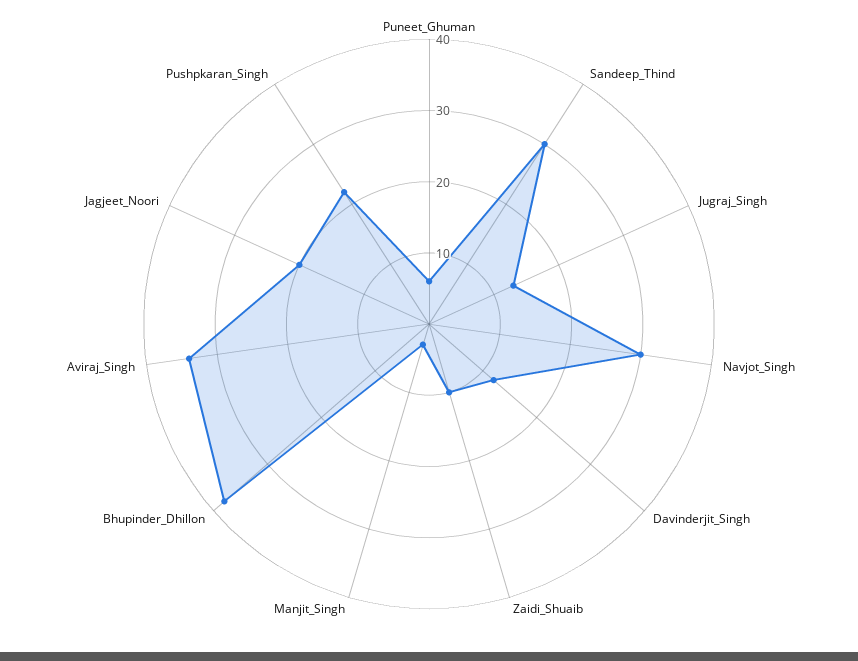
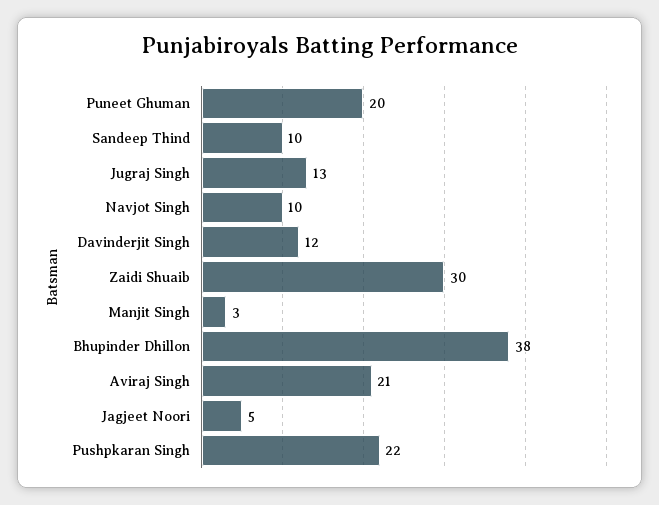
Puneet_Ghuman: 5 -> 20
Sandeep_Thind: 30 -> 10
Navjot_Singh: 30 -> 10
Zaidi_Shuaib: 10 -> 30
Aviraj_Singh: 35 -> 21
Jagjeet_Noori: 20 -> 5

